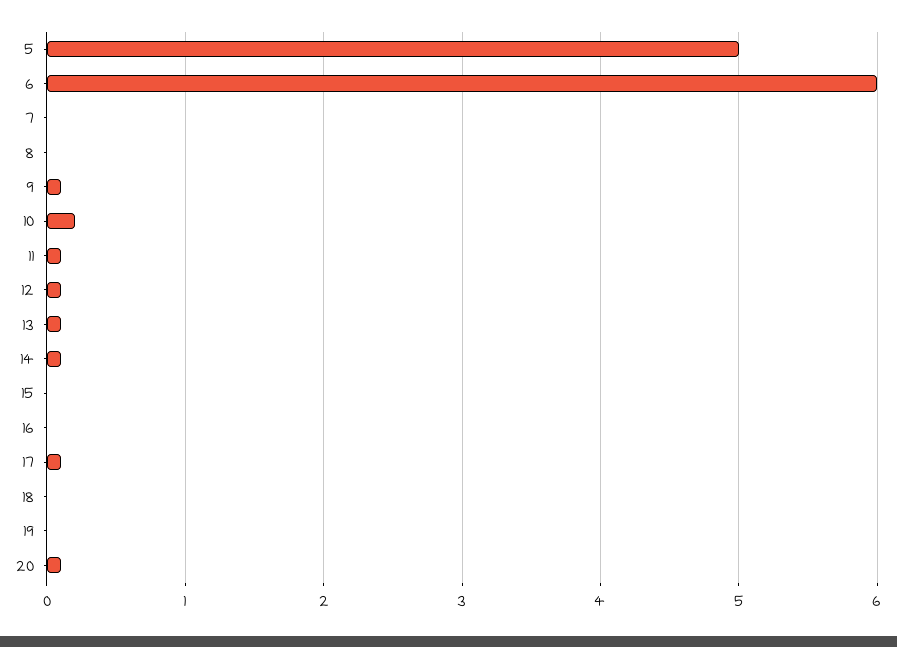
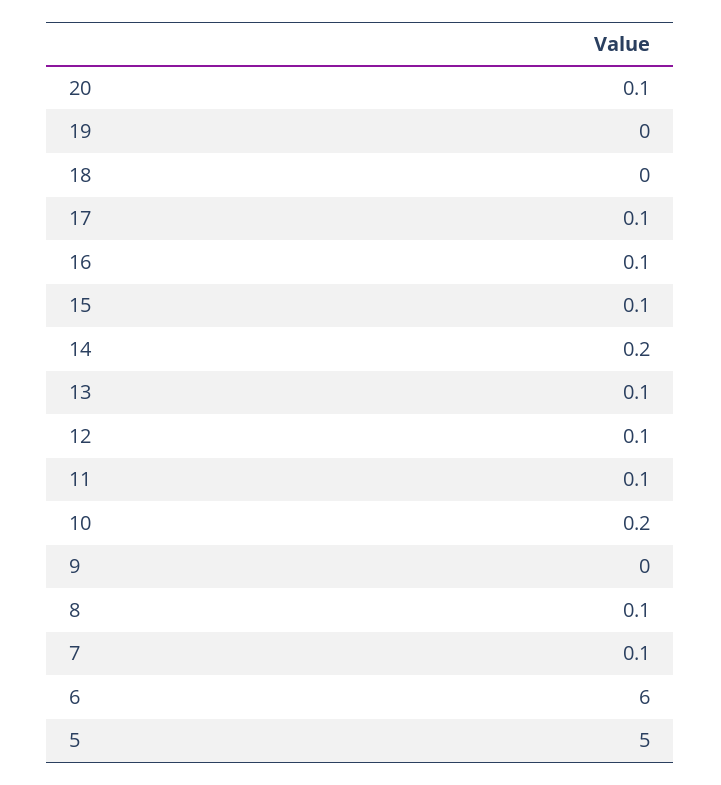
7: 0 -> 0.1
8: 0 -> 0.1
9: 0.1 -> 0
14: 0.1 -> 0.2
15: 0 -> 0.1
16: 0 -> 0.1

